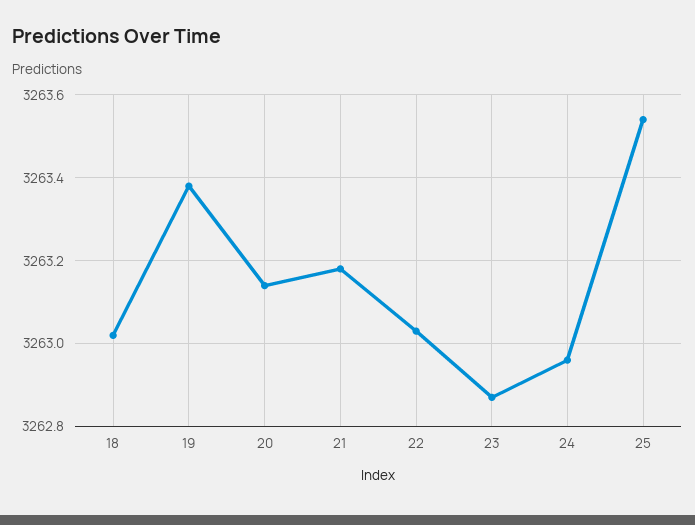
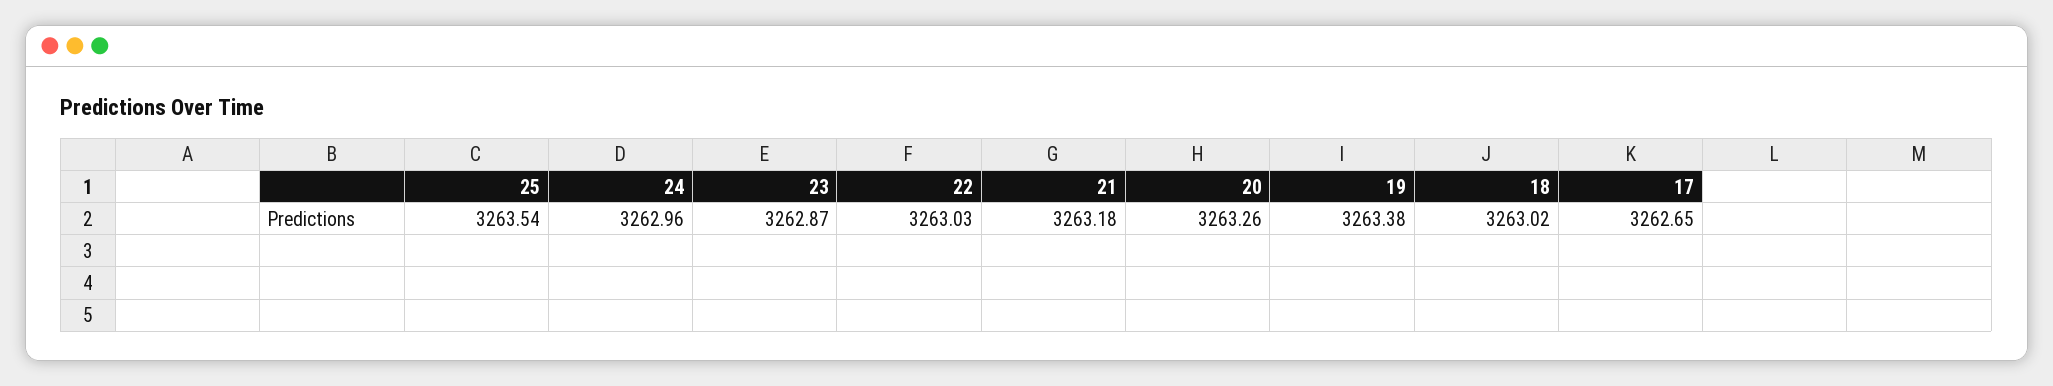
20: 3263.15 -> 3263.26
17: none -> 3262.65

